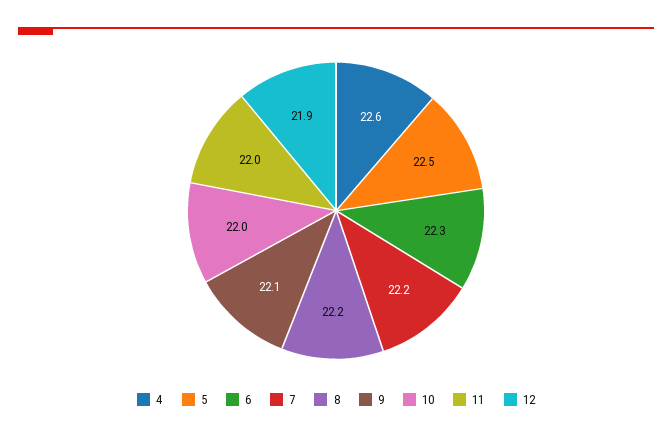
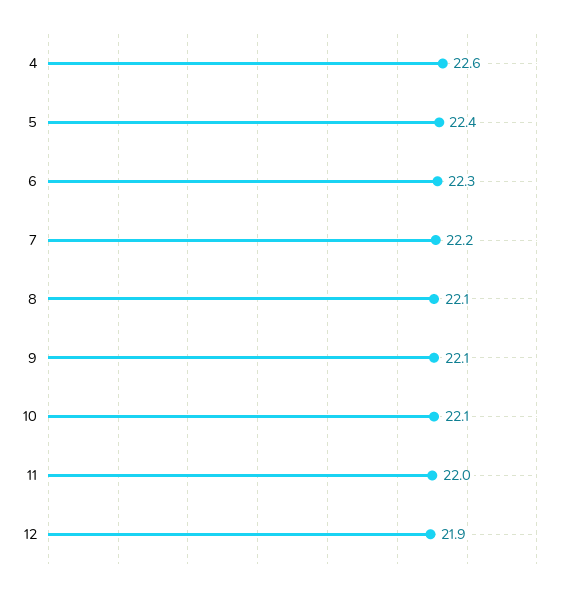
5: 22.5 -> 22.4
8: 22.2 -> 22.1
10: 22 -> 22.1

